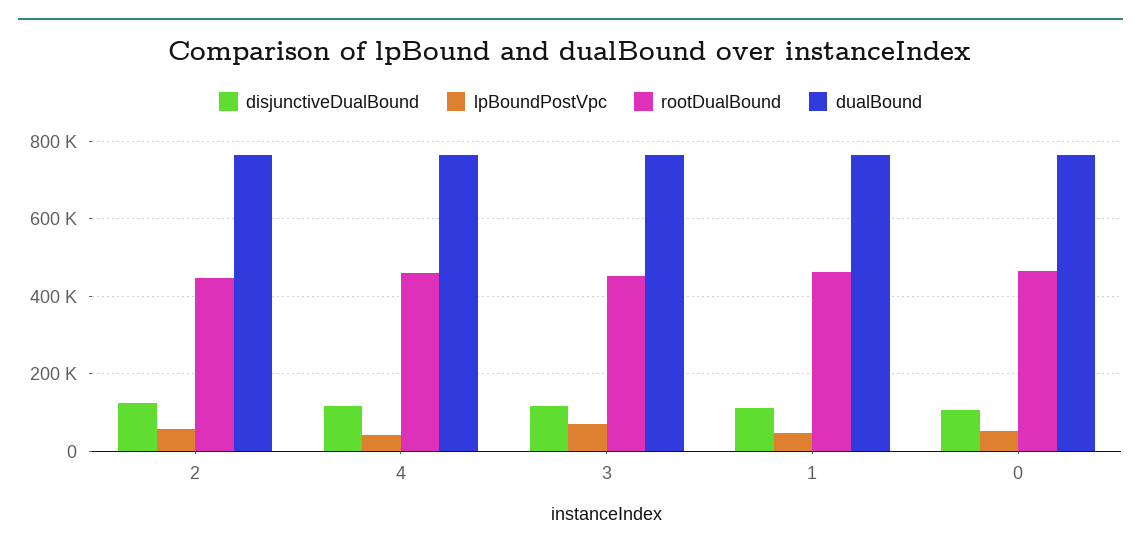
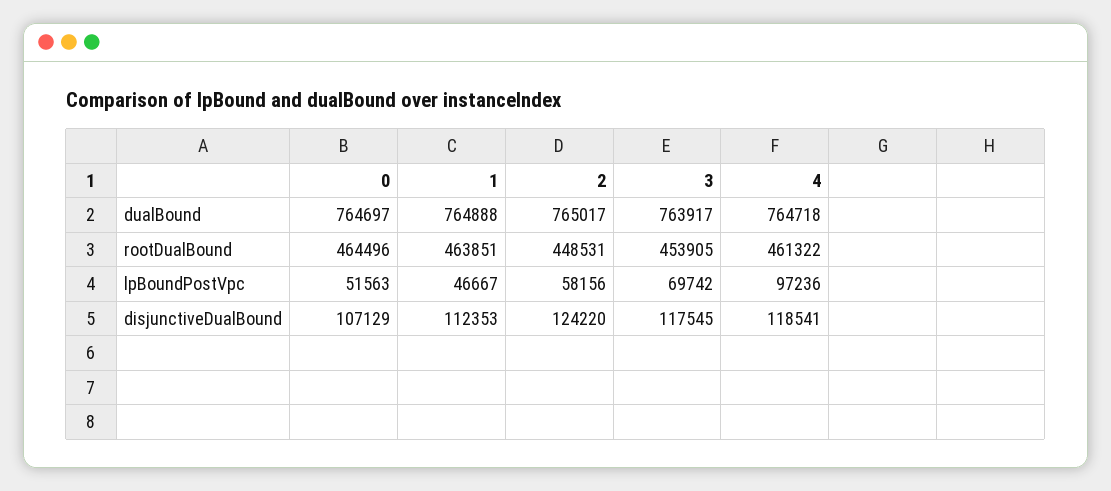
lpBoundPostVpc, 4: 40000 -> 97236

